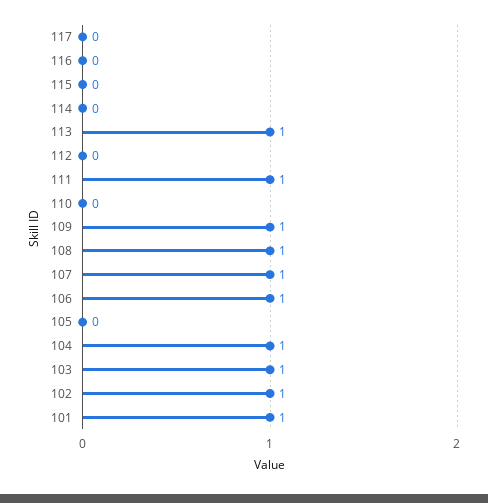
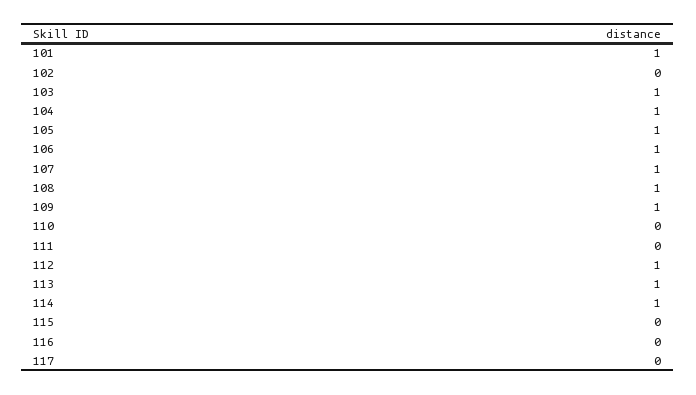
114: 0 -> 1
112: 0 -> 1
111: 1 -> 0
105: 0 -> 1
102: 1 -> 0

